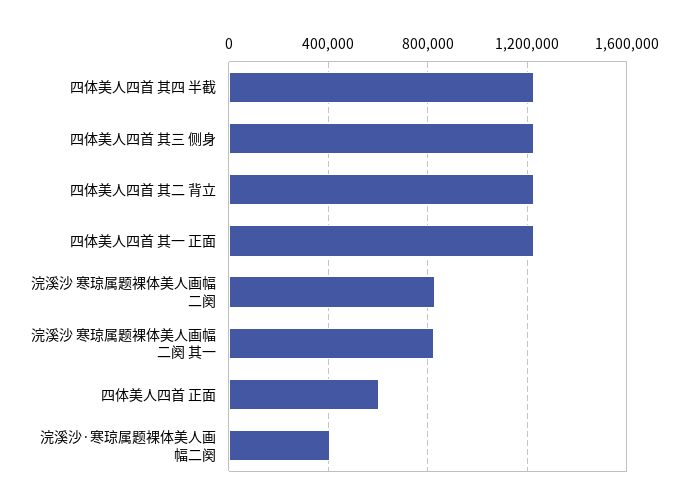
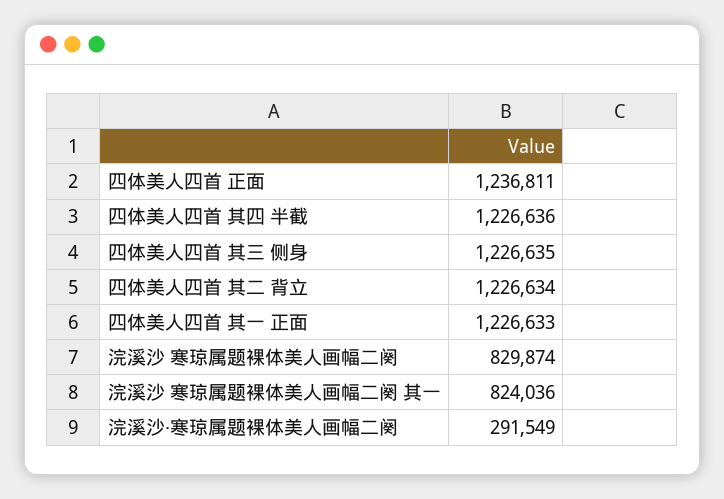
四体美人四首 正面: 600000 -> 1236811
浣溪沙·寒琼属题裸体美人画幅二阕: 400000 -> 291549

